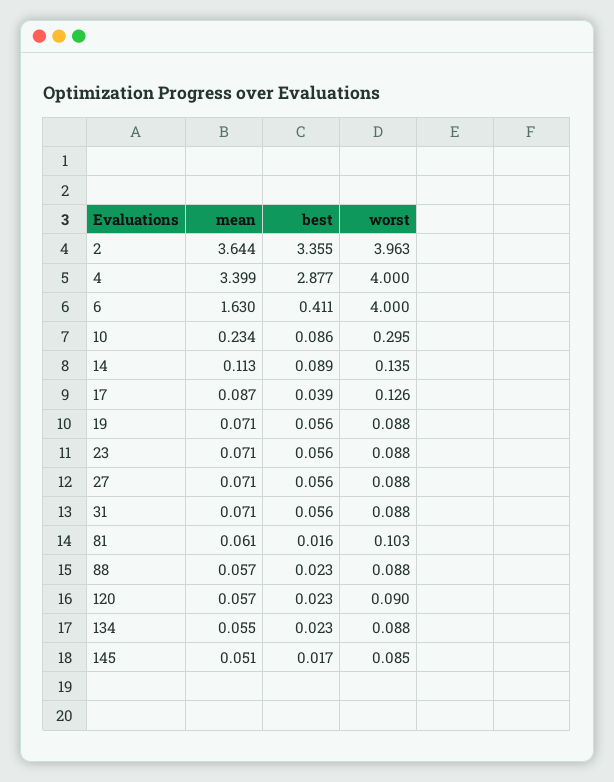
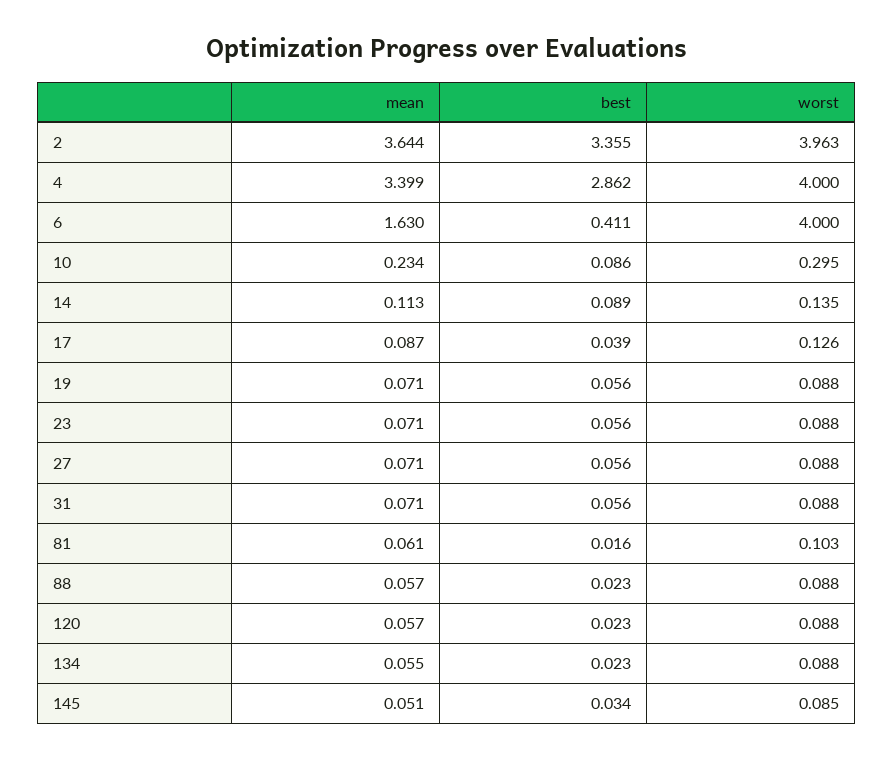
best, 4: 2.877 -> 2.862
worst, 120: 0.09 -> 0.088
best, 145: 0.017 -> 0.034

